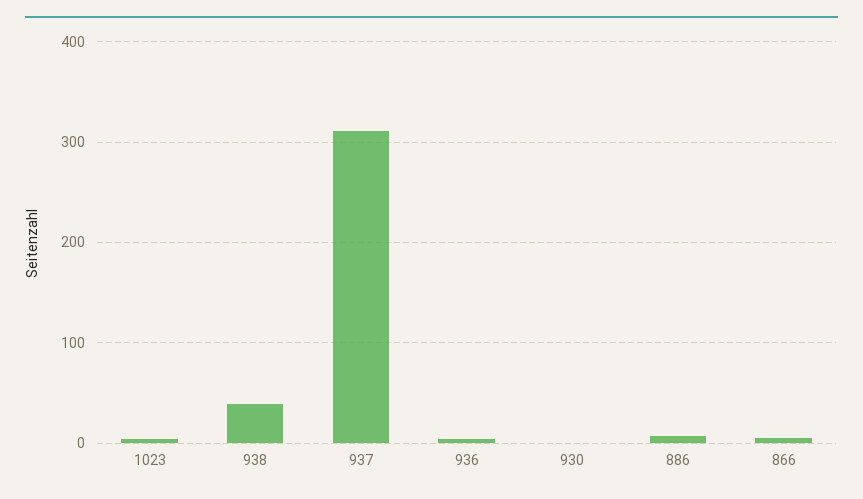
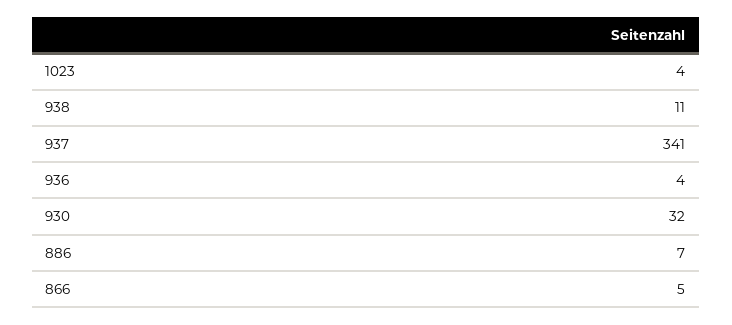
938: 40 -> 11
937: 310 -> 341
930: 0 -> 32

